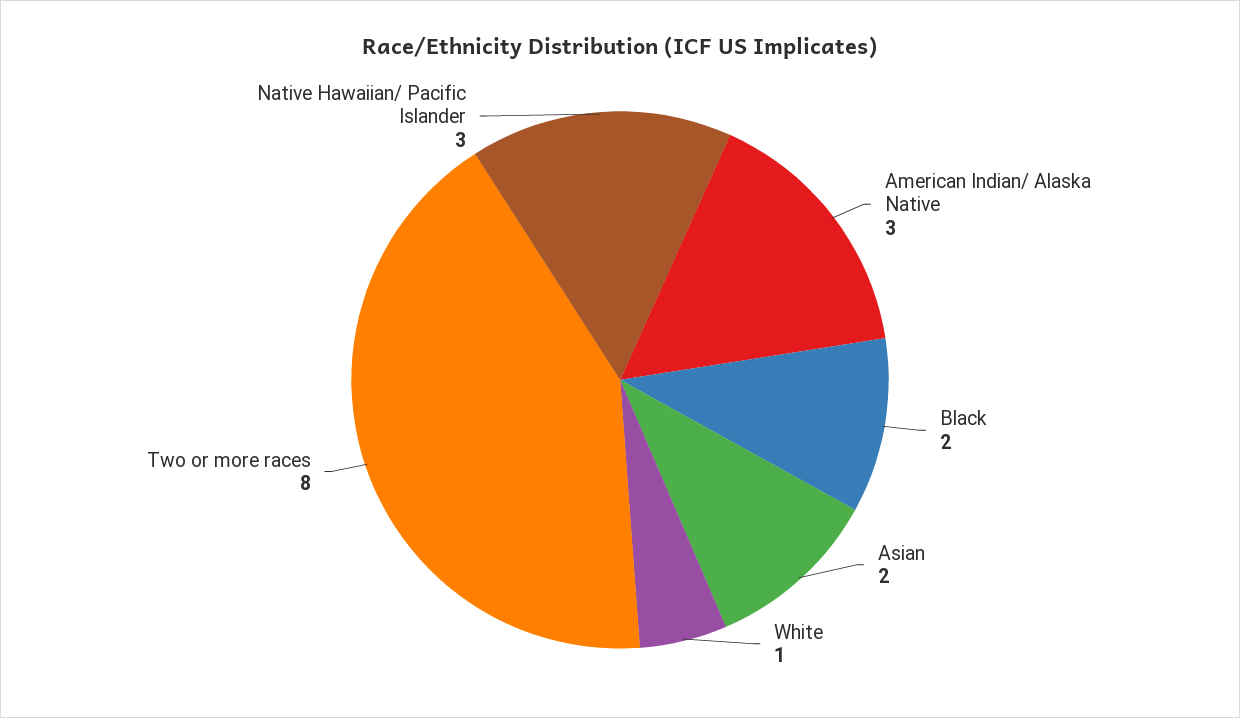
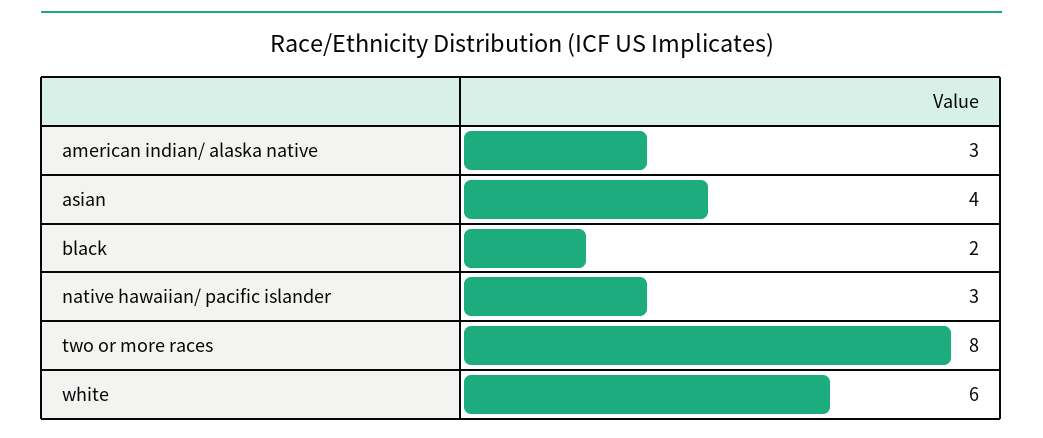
Asian: 2 -> 4
White: 1 -> 6

